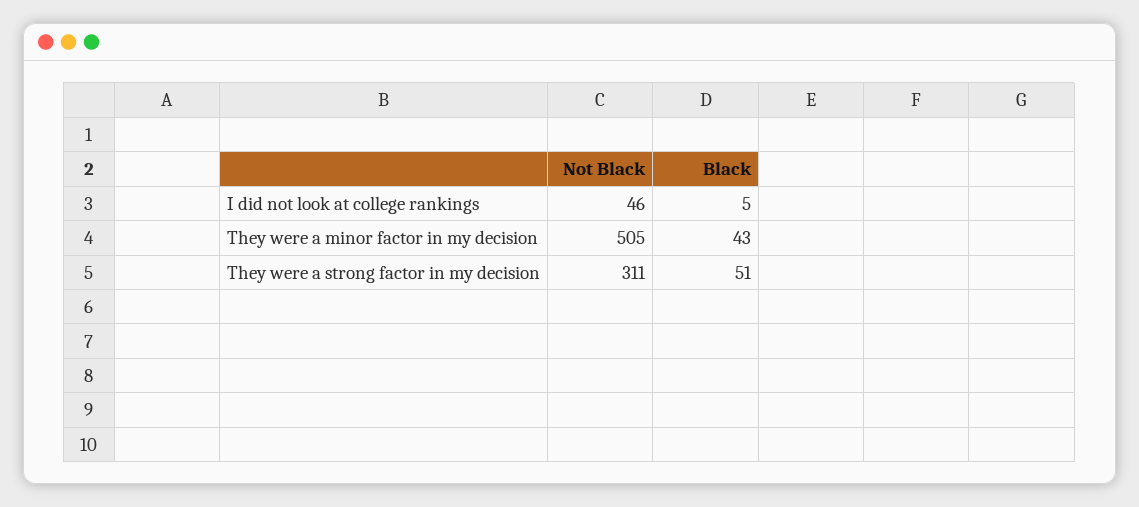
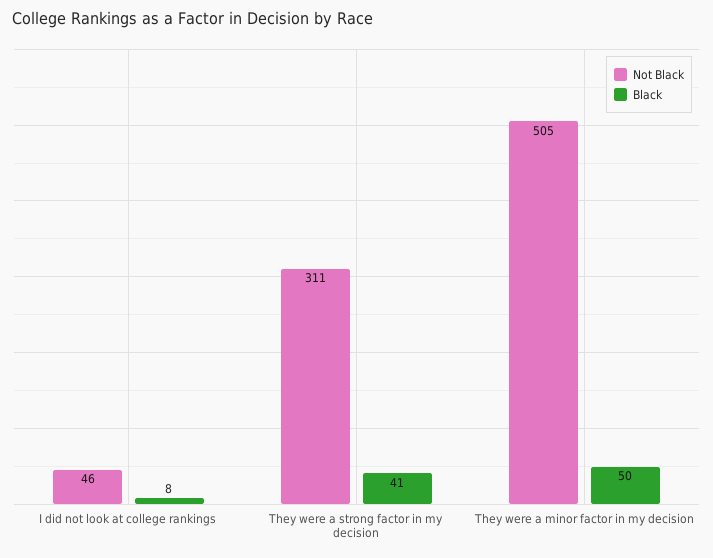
Black, I did not look at college rankings: 5 -> 8
Black, They were a minor factor in my decision: 43 -> 50
Black, They were a strong factor in my decision: 51 -> 41

